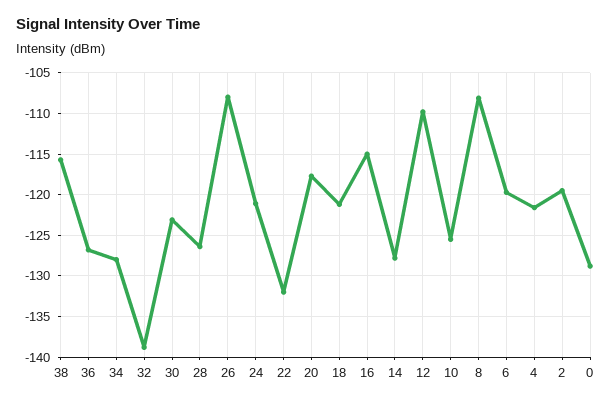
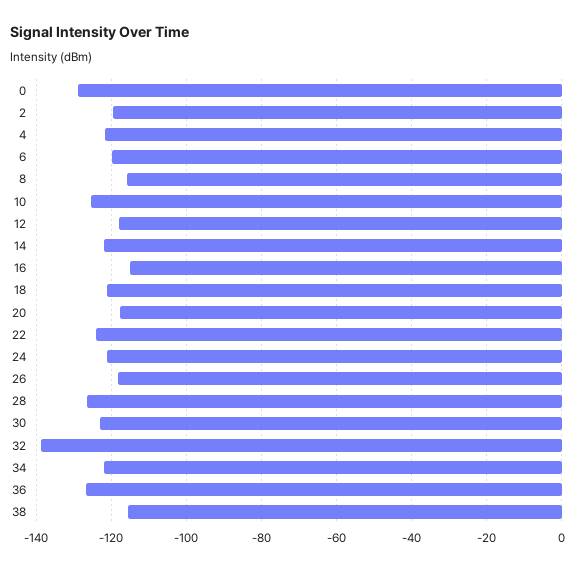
34: -128 -> -122
26: -108 -> -118
22: -132 -> -124
14: -128 -> -122
12: -110 -> -118
8: -108 -> -116

